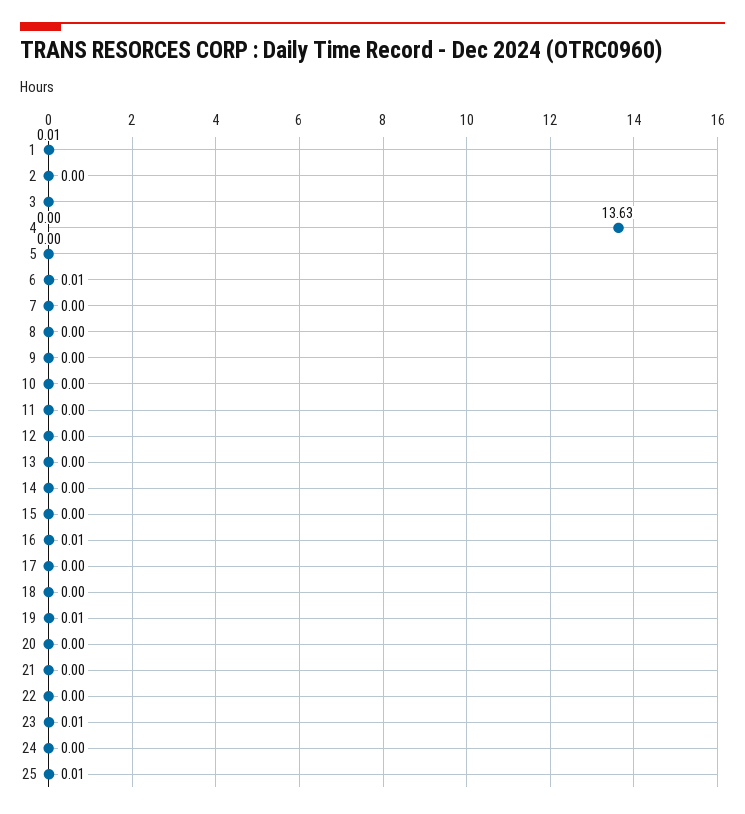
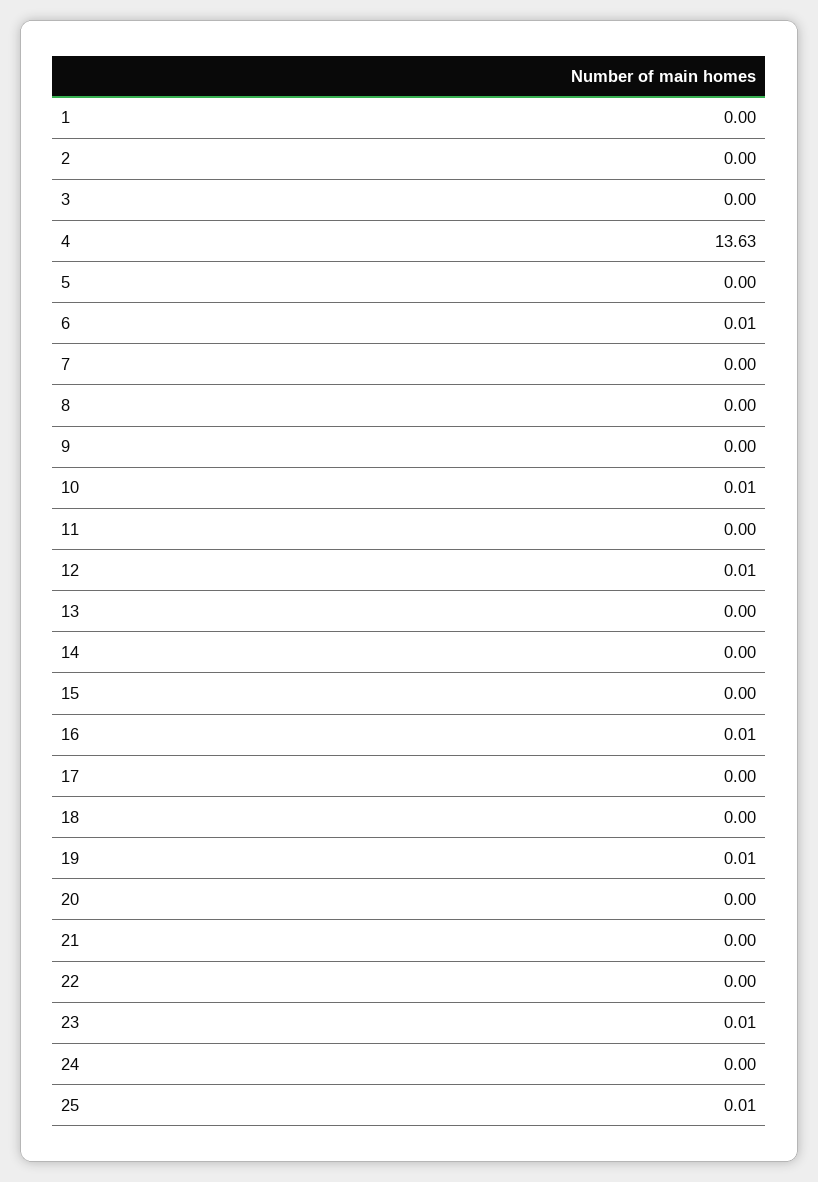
1: 0.01 -> 0
10: 0 -> 0.01
12: 0 -> 0.01

